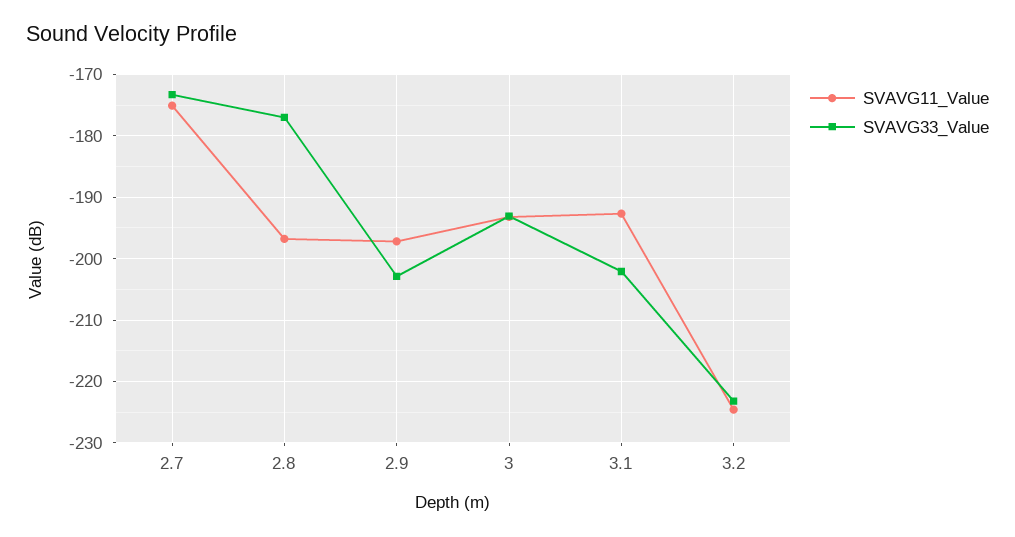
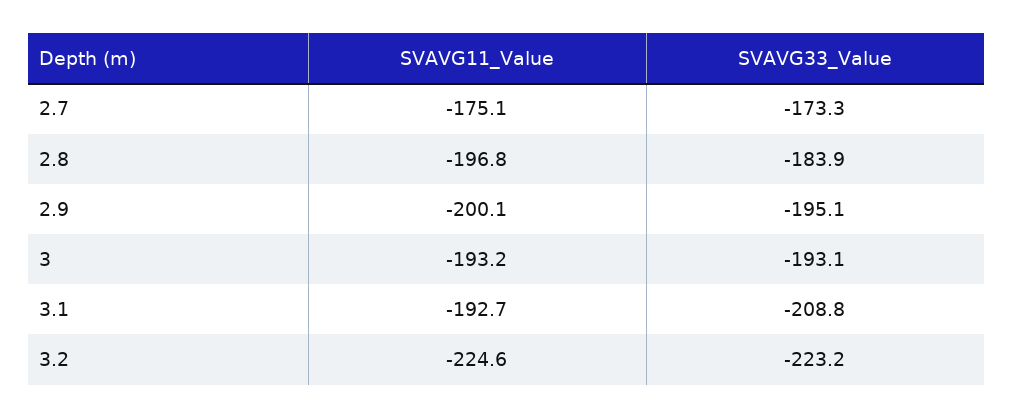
SVAVG33_Value, 2.8: -177 -> -183.9
SVAVG11_Value, 2.9: -197 -> -200.1
SVAVG33_Value, 2.9: -203 -> -195.1
SVAVG33_Value, 3.1: -202 -> -208.8

